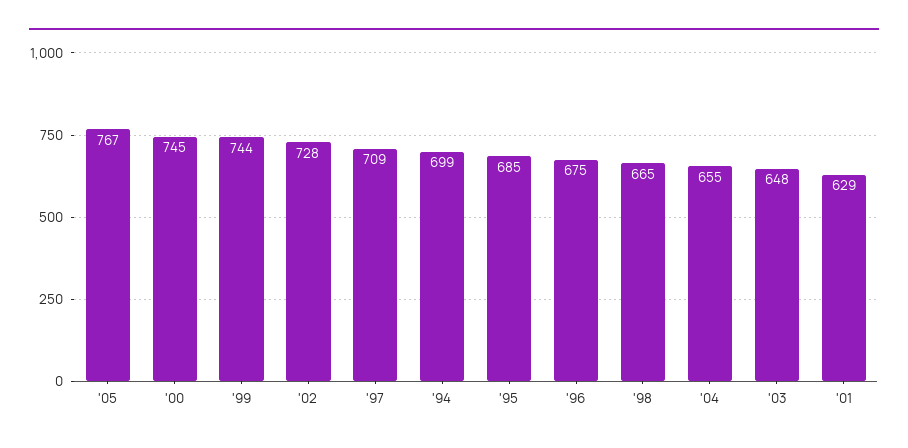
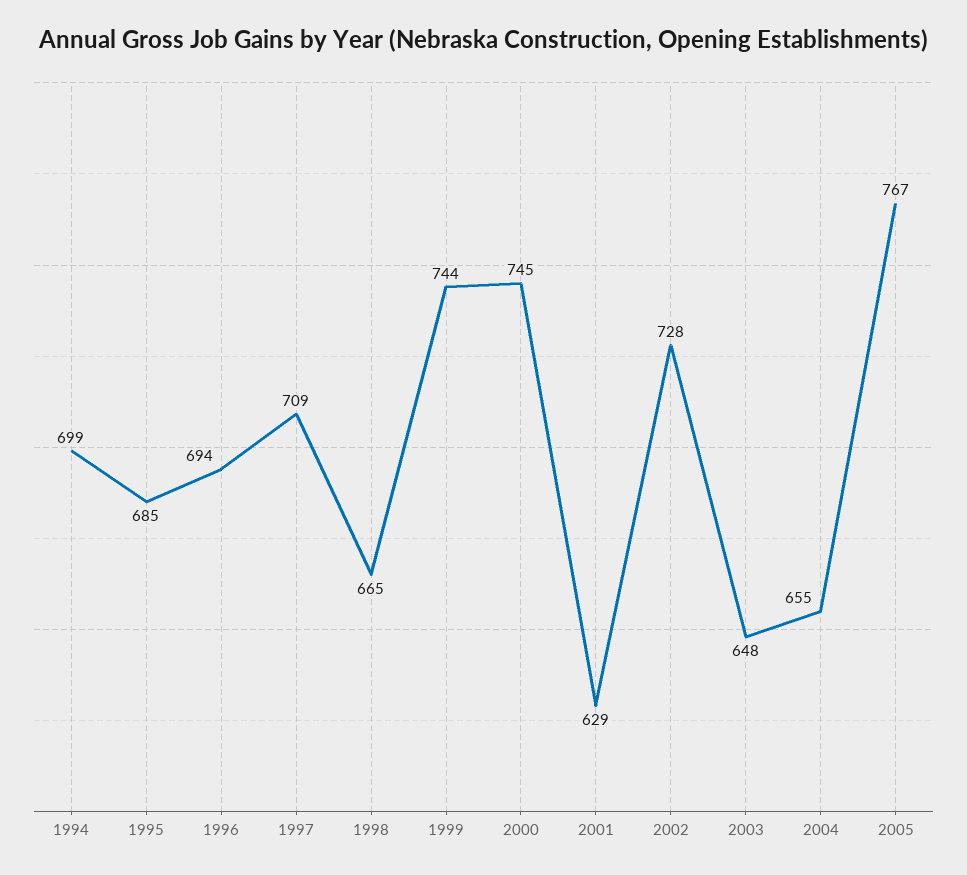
'96: 675 -> 694

